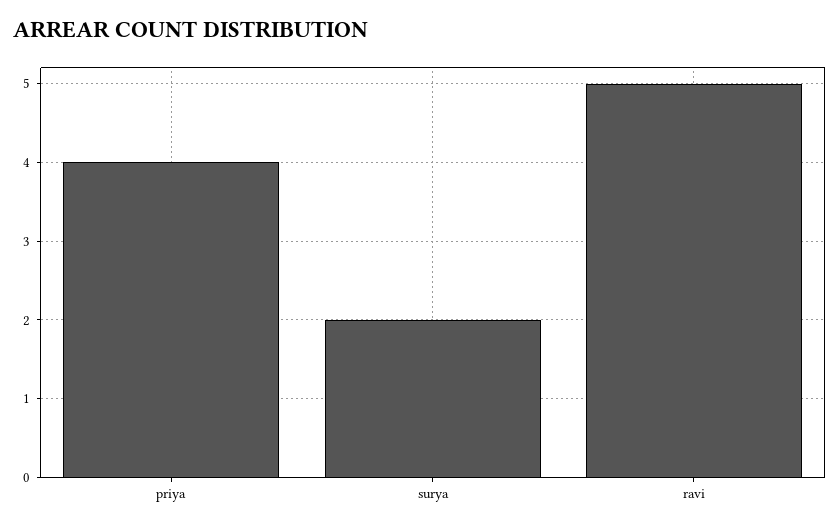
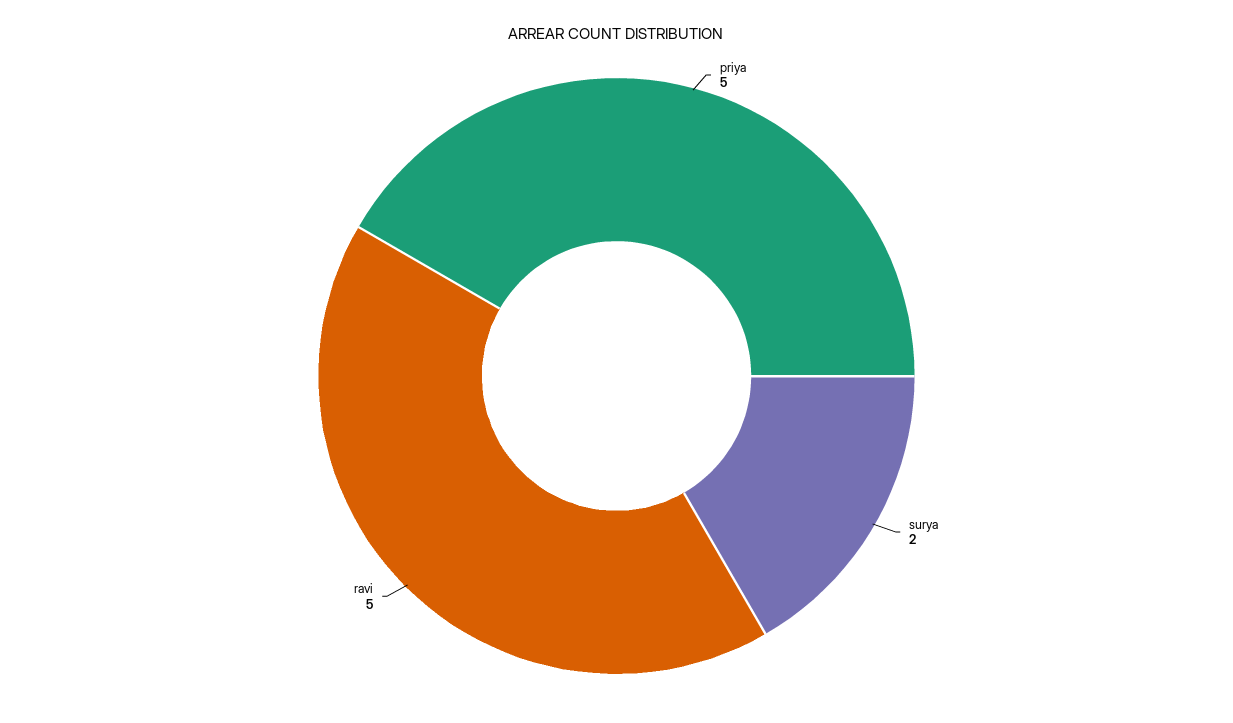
priya: 4 -> 5

